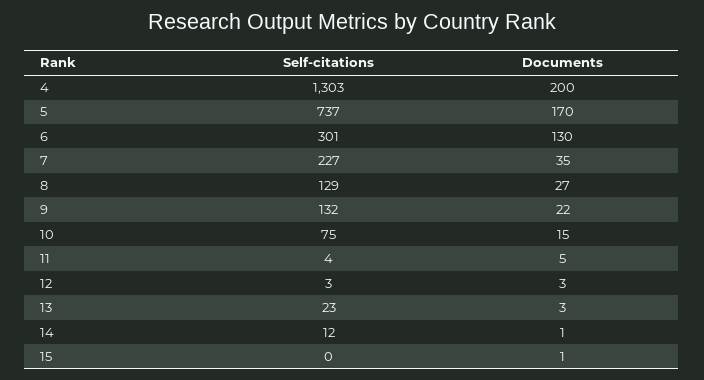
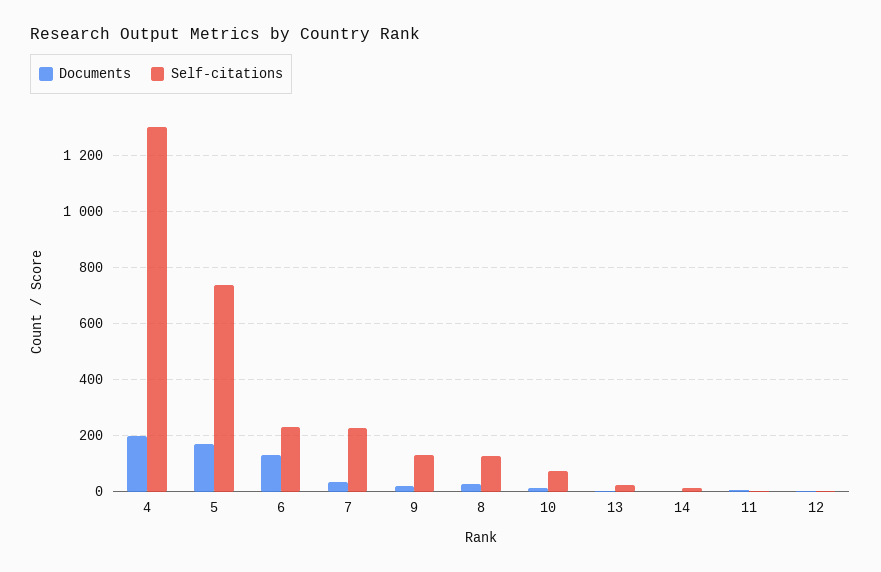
Self-citations, 6: 301 -> 225
Self-citations, 15: 0 -> none
Documents, 15: 1 -> none

